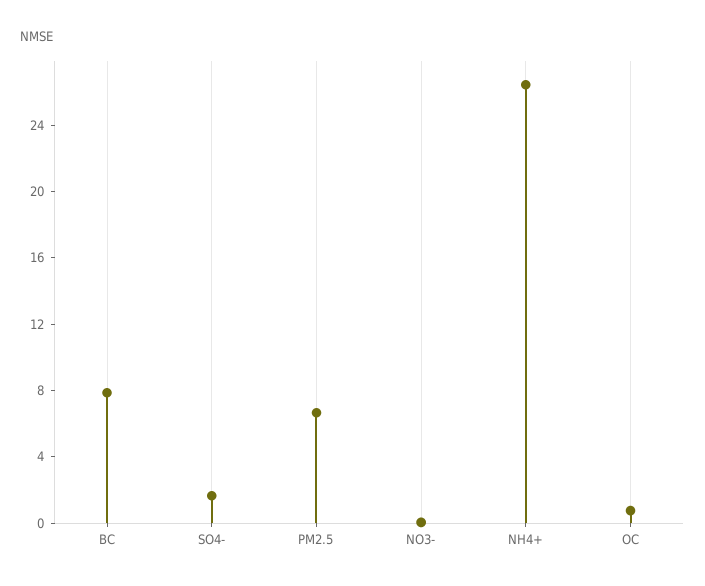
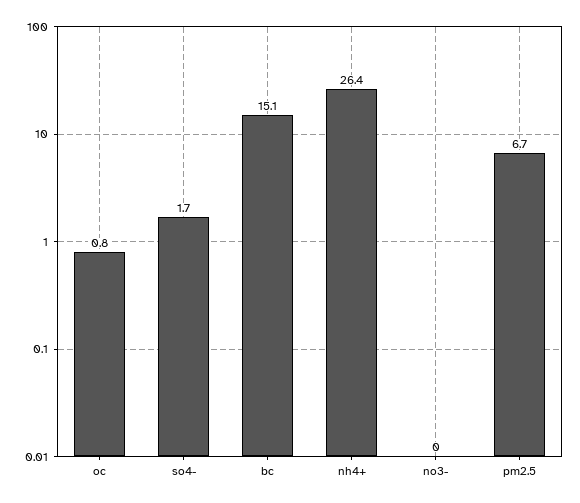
BC: 8 -> 15.1

